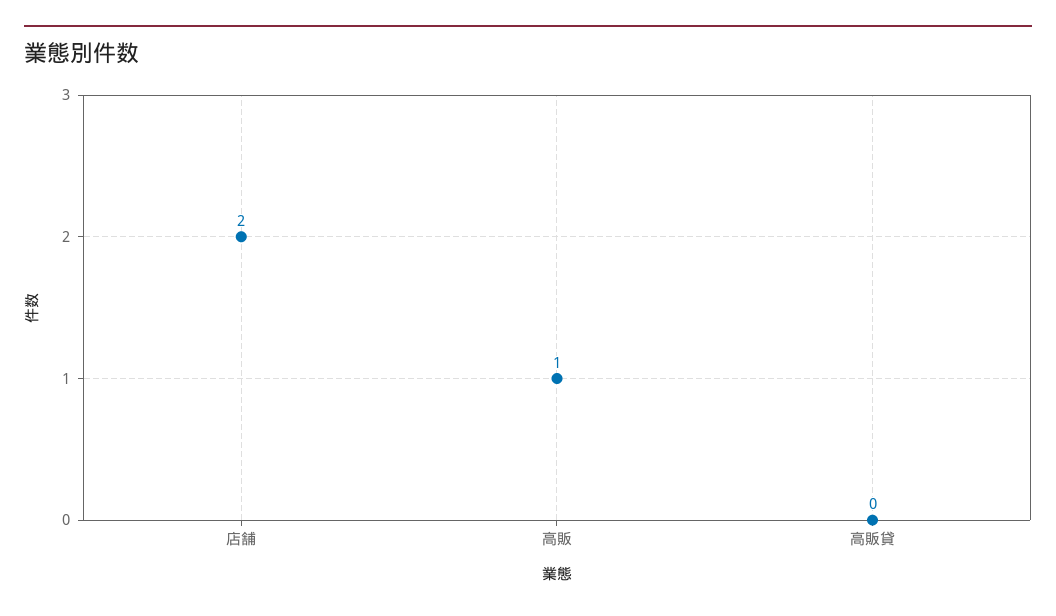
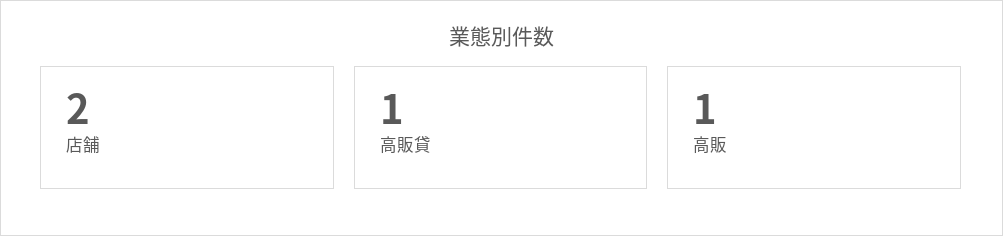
高販貸: 0 -> 1

